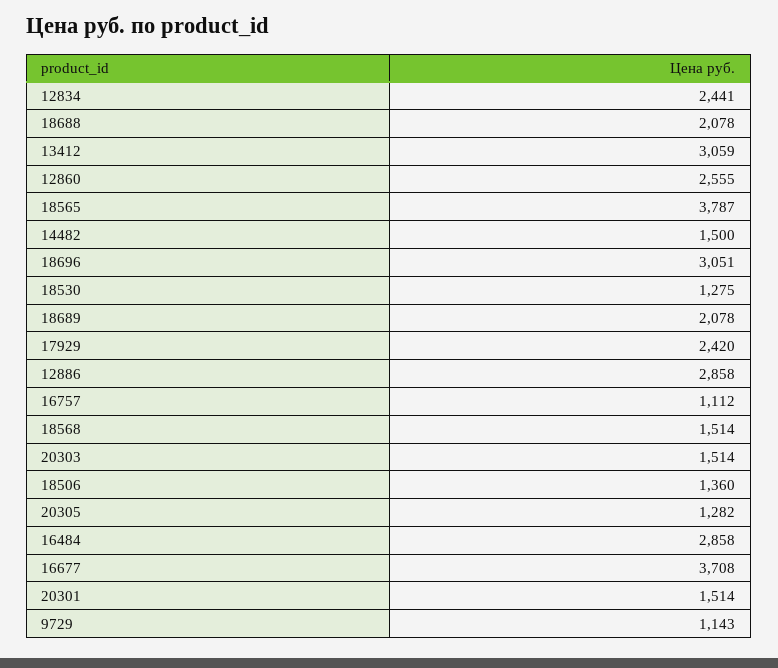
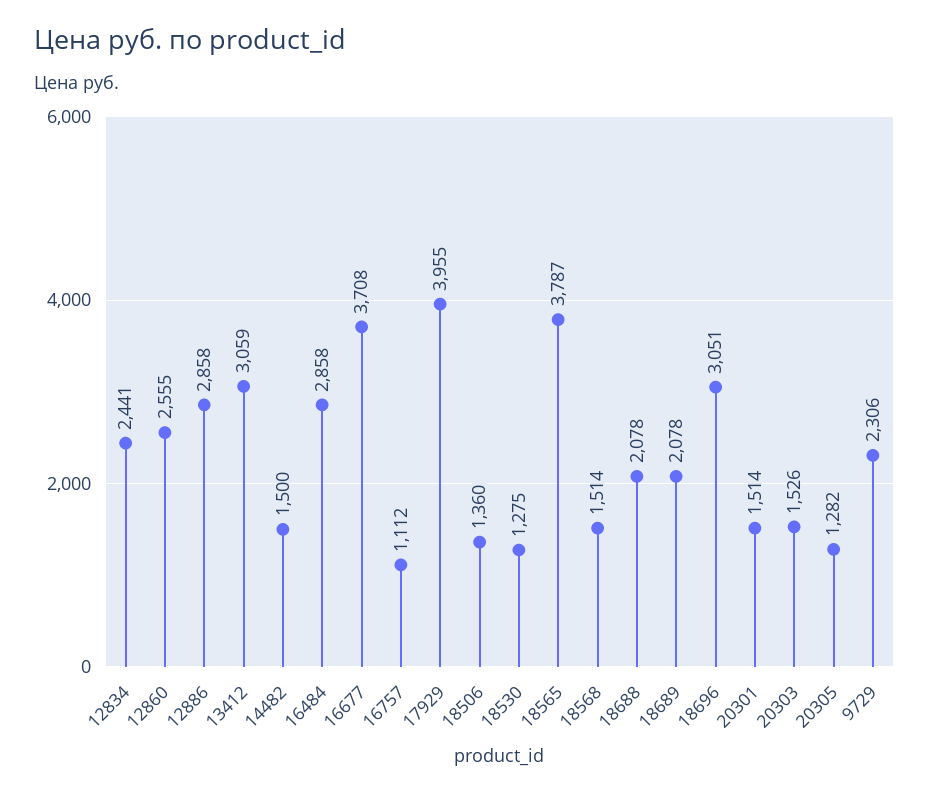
17929: 2420 -> 3955
20303: 1514 -> 1526
9729: 1143 -> 2306

